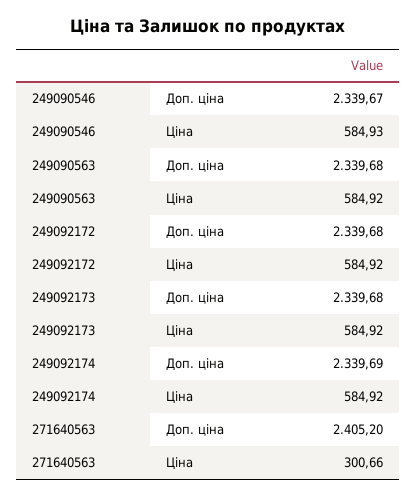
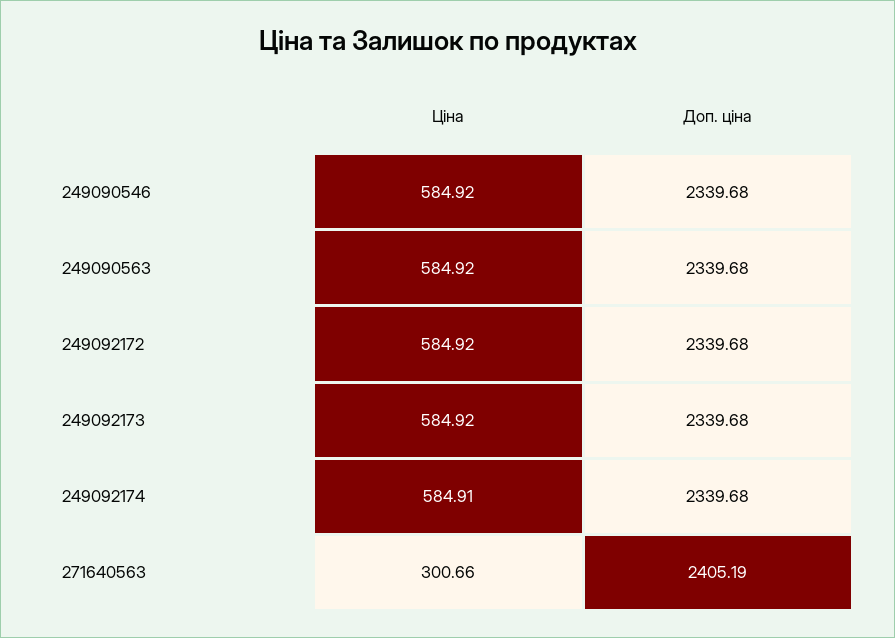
249090546, Доп. ціна: 2339.67 -> 2339.68
249090546, Ціна: 584.93 -> 584.92
249092174, Доп. ціна: 2339.69 -> 2339.68
249092174, Ціна: 584.92 -> 584.91
271640563, Доп. ціна: 2405.2 -> 2405.19

